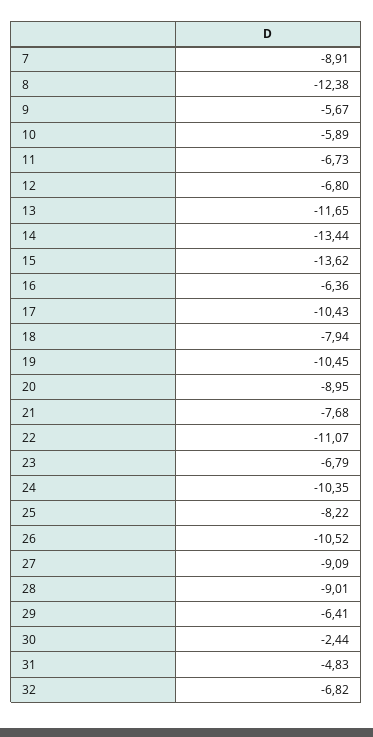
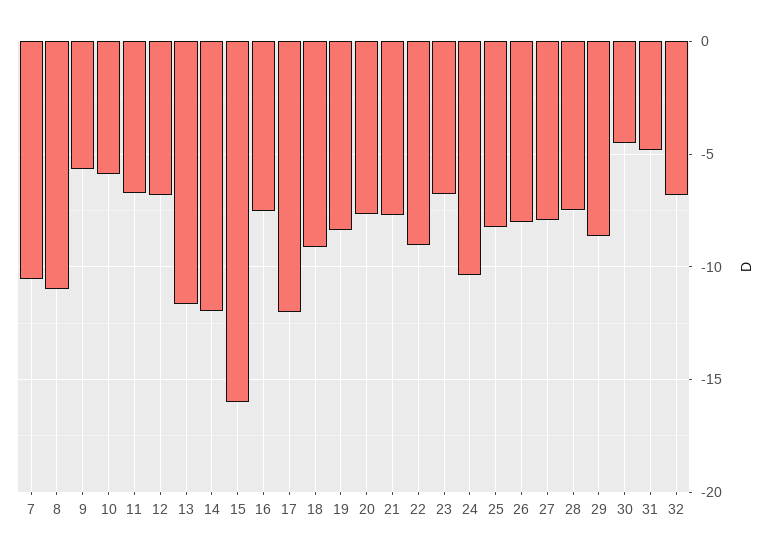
7: -8.91 -> -10.5
8: -12.38 -> -11
14: -13.44 -> -12
15: -13.62 -> -16
16: -6.36 -> -7.5
17: -10.43 -> -12
18: -7.94 -> -9
19: -10.45 -> -8.5
20: -8.95 -> -7.5
22: -11.07 -> -9
26: -10.52 -> -8
27: -9.09 -> -8
28: -9.01 -> -7.5
29: -6.41 -> -8.5
30: -2.44 -> -4.5

